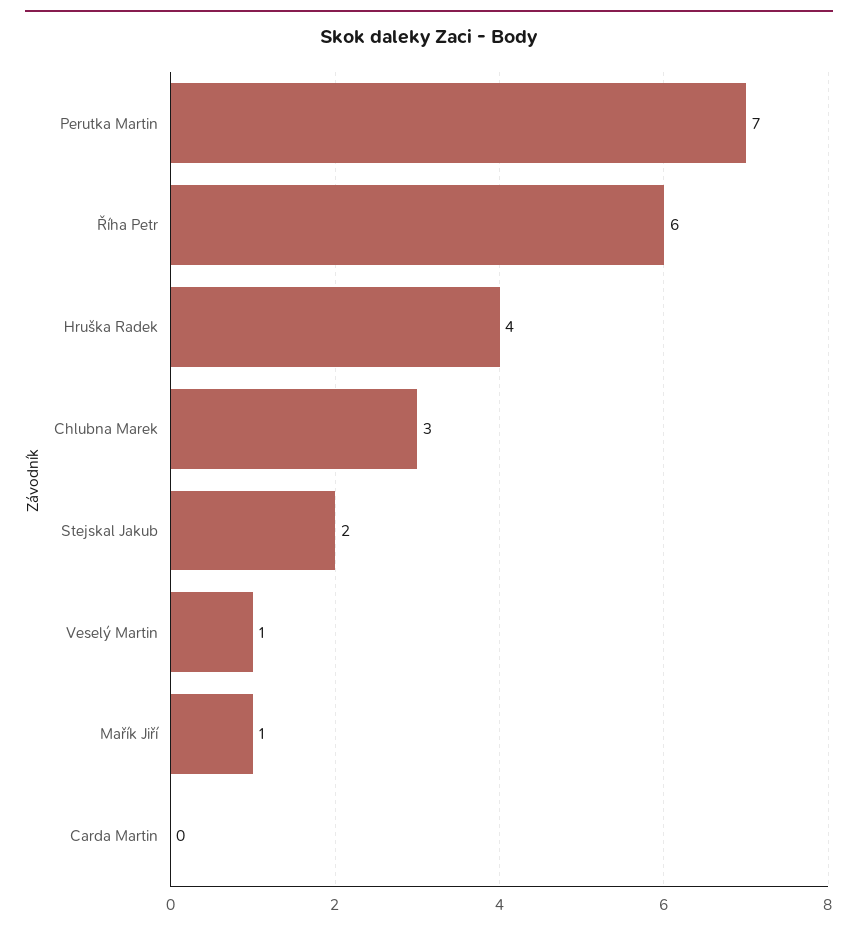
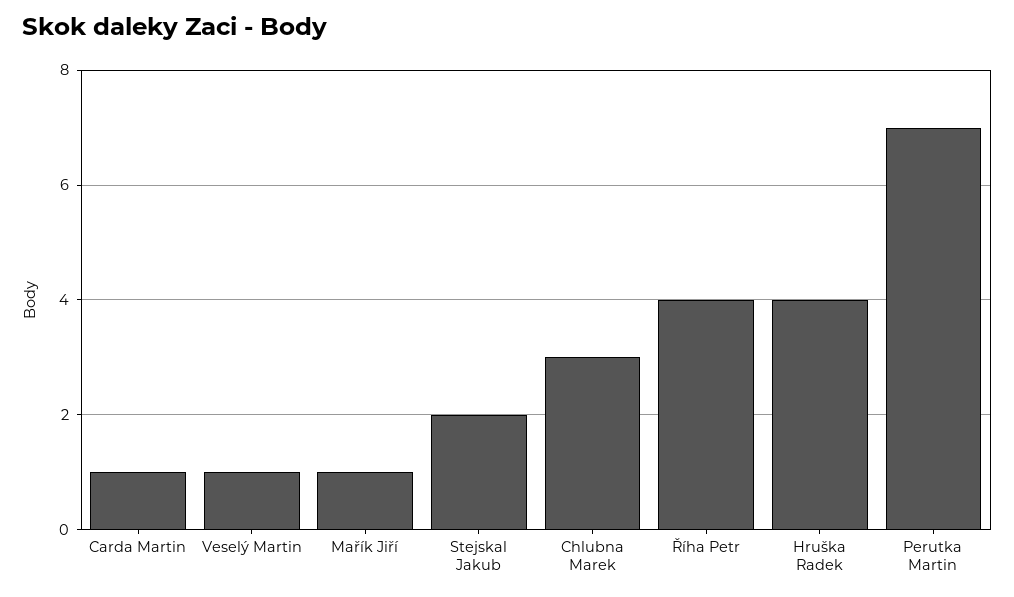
Říha Petr: 6 -> 4
Carda Martin: 0 -> 1

